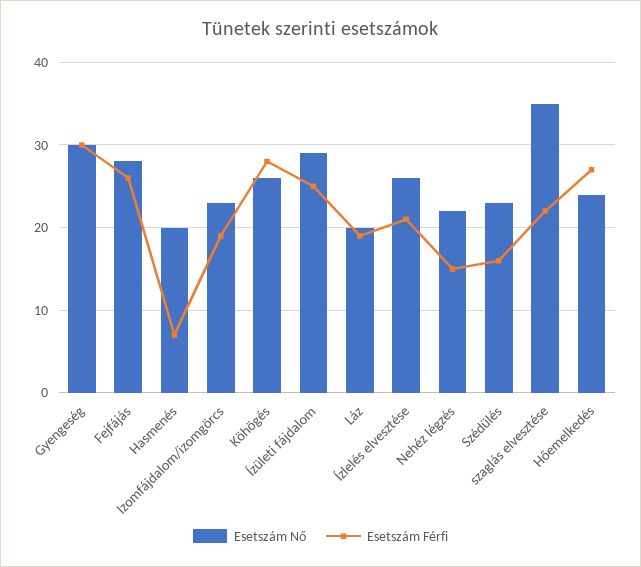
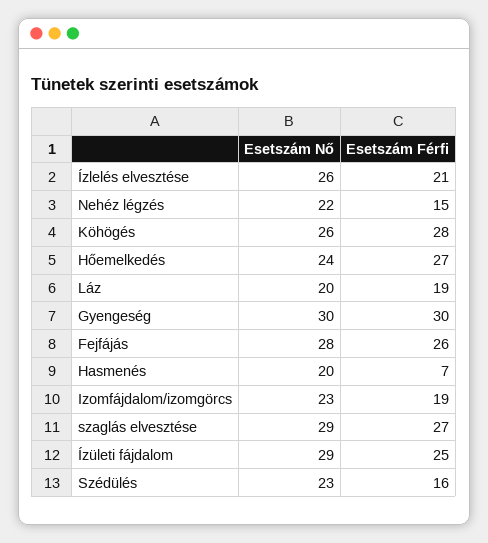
Esetszám Nő, szaglás elvesztése: 35 -> 29
Esetszám Férfi, szaglás elvesztése: 22 -> 27

